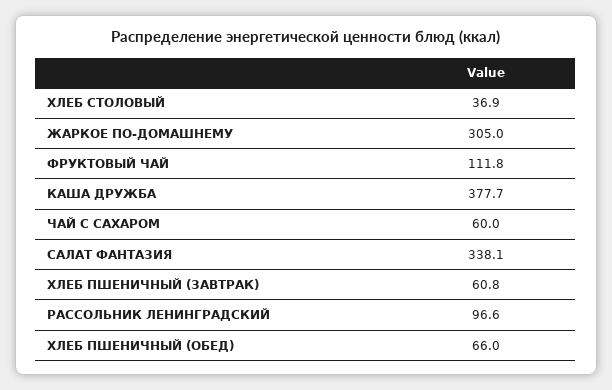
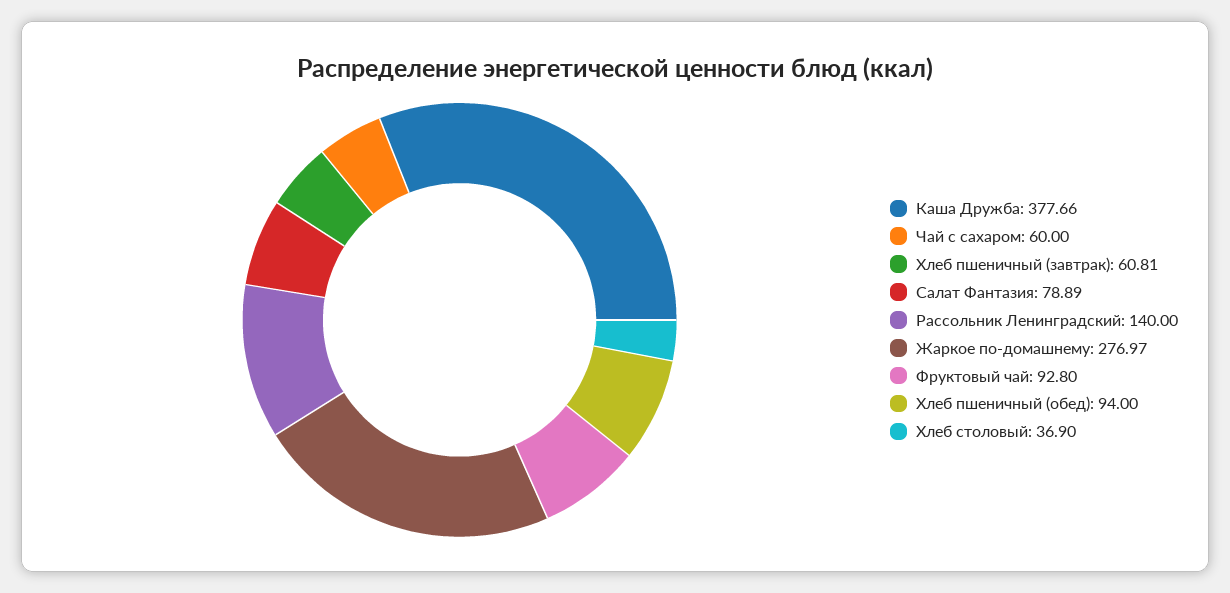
ЖАРКОЕ ПО-ДОМАШНЕМУ: 305 -> 276.97
ФРУКТОВЫЙ ЧАЙ: 111.8 -> 92.8
САЛАТ ФАНТАЗИЯ: 338.1 -> 78.89
РАССОЛЬНИК ЛЕНИНГРАДСКИЙ: 96.6 -> 140
ХЛЕБ ПШЕНИЧНЫЙ (ОБЕД): 66 -> 94

